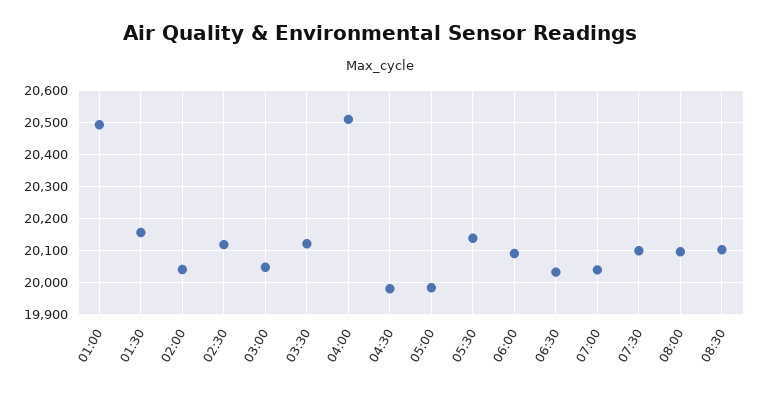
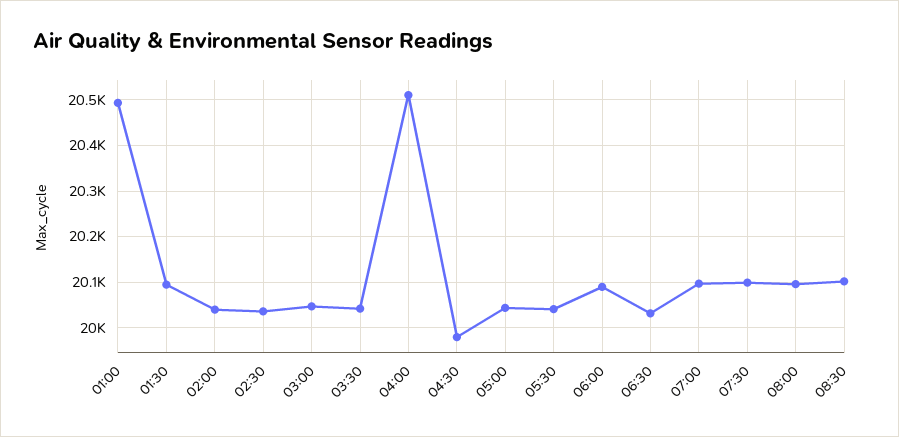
01:30: 20160 -> 20100
02:30: 20120 -> 20040
03:30: 20120 -> 20040
05:00: 19980 -> 20040
05:30: 20140 -> 20040
07:00: 20040 -> 20100

